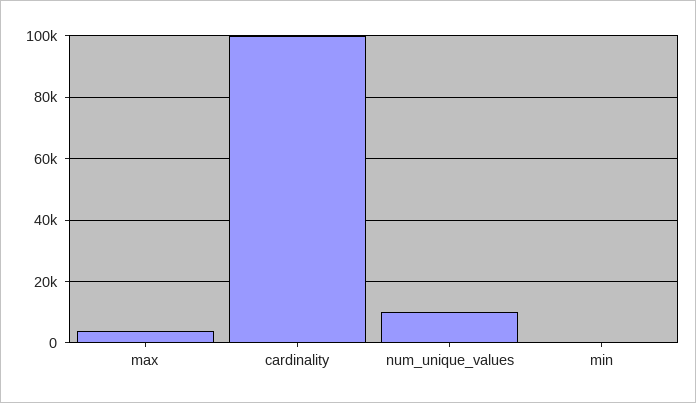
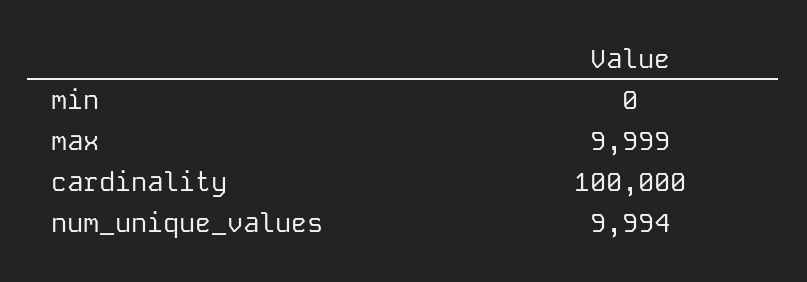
max: 4000 -> 9999

